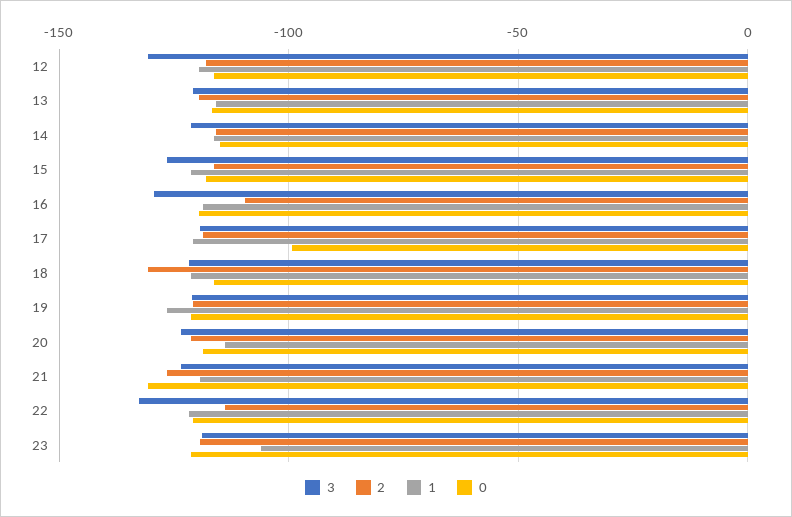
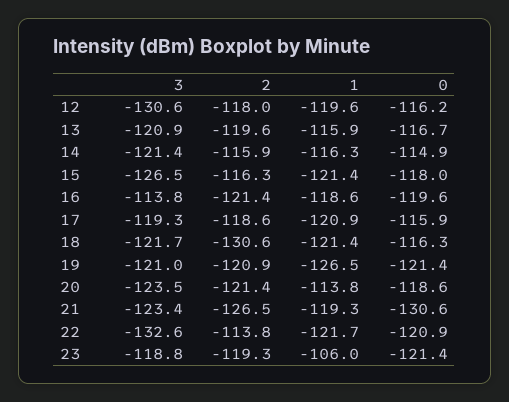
3, 16: -130 -> -113.8
2, 16: -110 -> -121.4
0, 17: -100 -> -115.9

